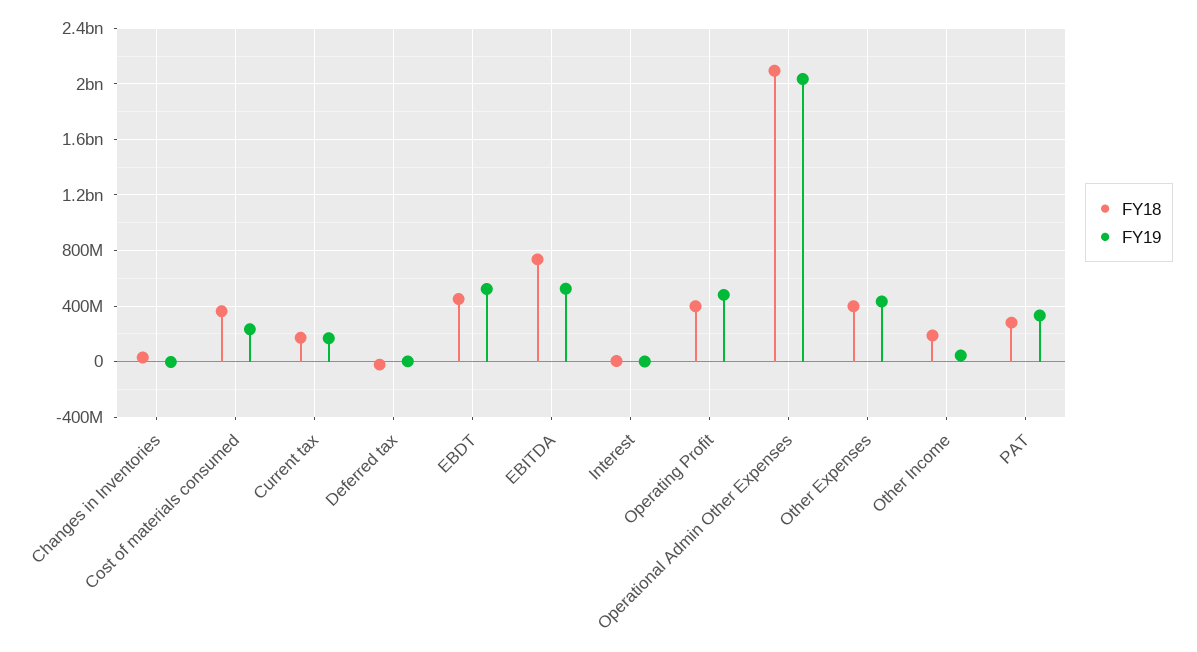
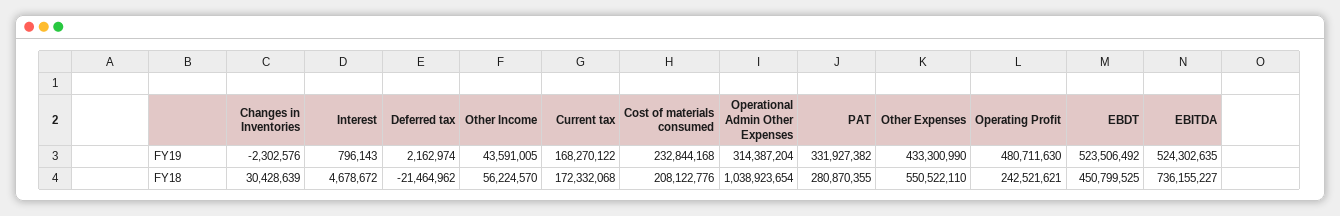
FY18, Cost of materials consumed: 350000000 -> 208122776
FY18, Operating Profit: 400000000 -> 242521621
FY18, Operational Admin Other Expenses: 2100000000 -> 1038923654
FY19, Operational Admin Other Expenses: 2050000000 -> 314387204
FY18, Other Expenses: 400000000 -> 550522110
FY18, Other Income: 200000000 -> 56224570

